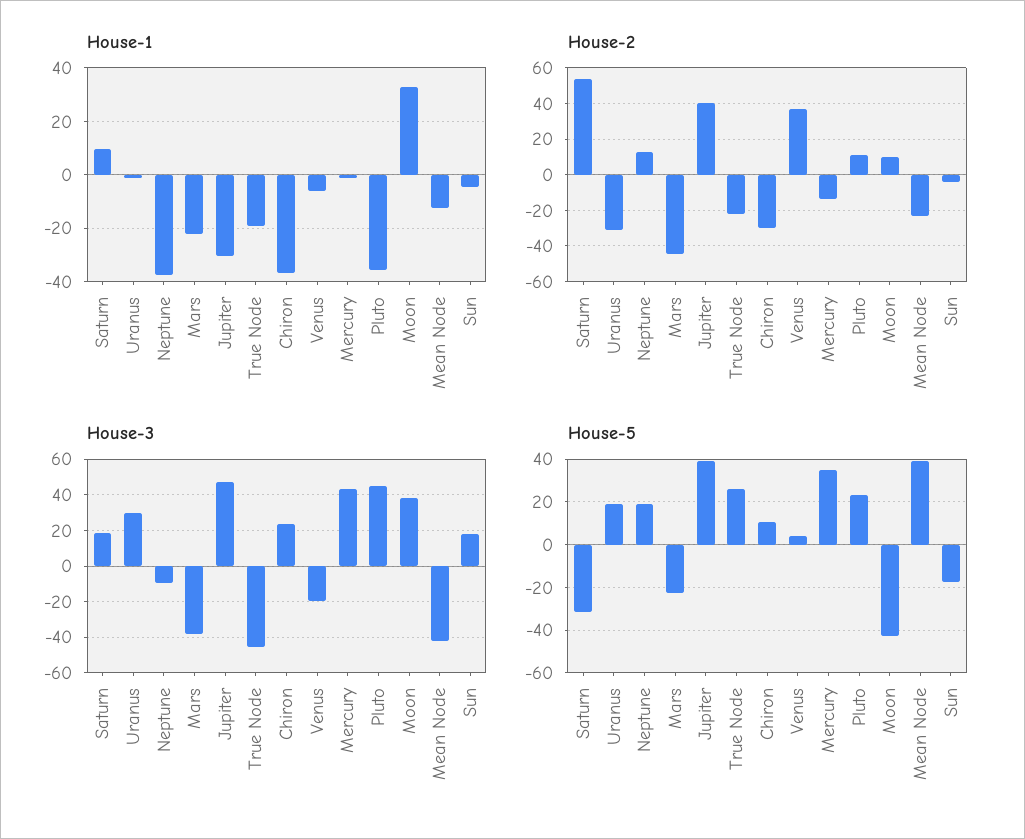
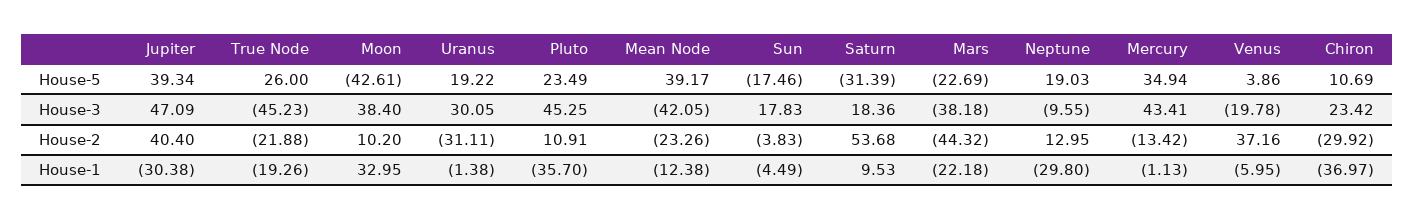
House-1, Neptune: -37.5 -> -29.8

